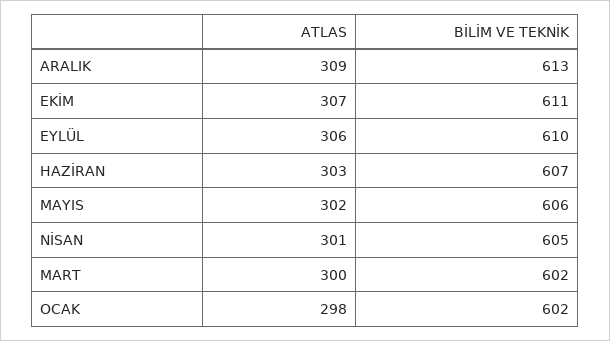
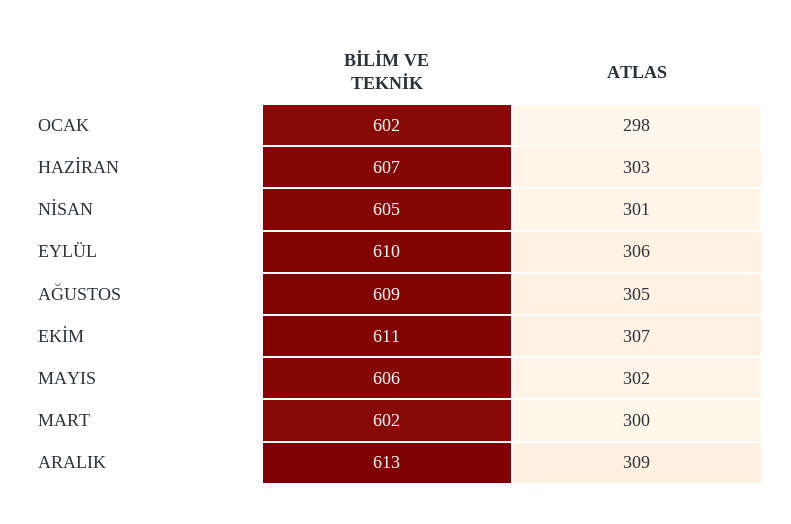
BİLİM VE TEKNİK, AĞUSTOS: none -> 609
ATLAS, AĞUSTOS: none -> 305

